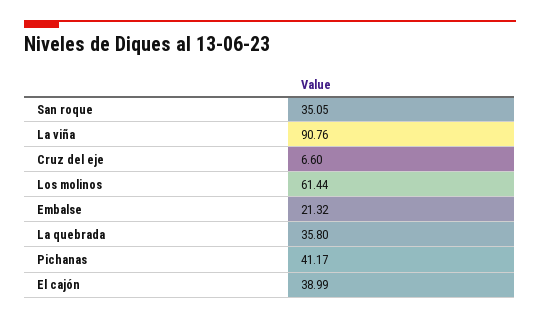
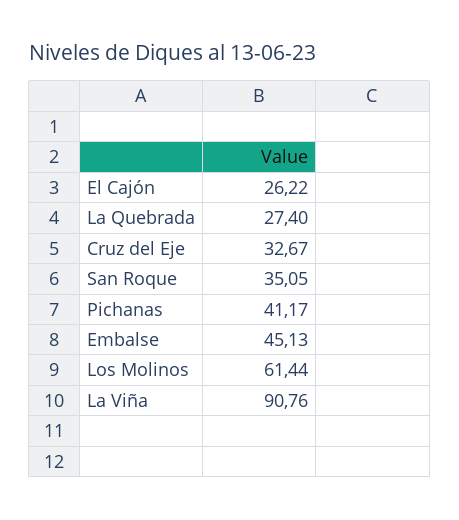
Cruz del eje: 6.6 -> 32.67
Embalse: 21.32 -> 45.13
La quebrada: 35.8 -> 27.4
El cajón: 38.99 -> 26.22

